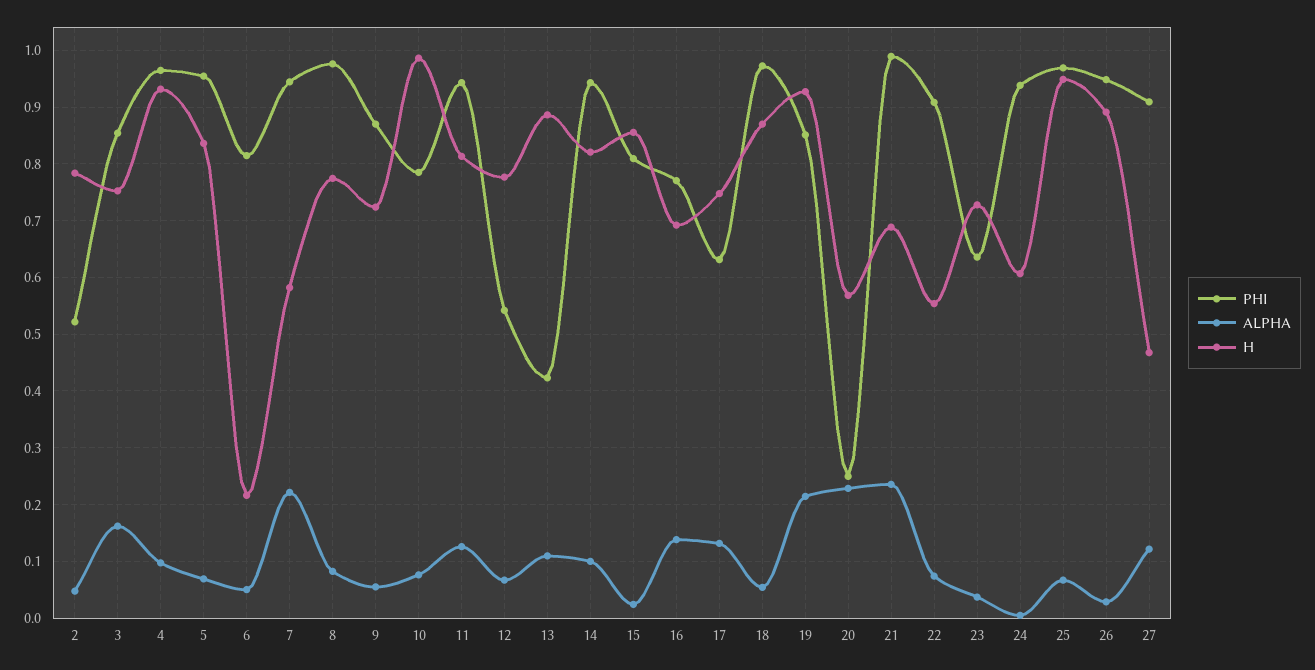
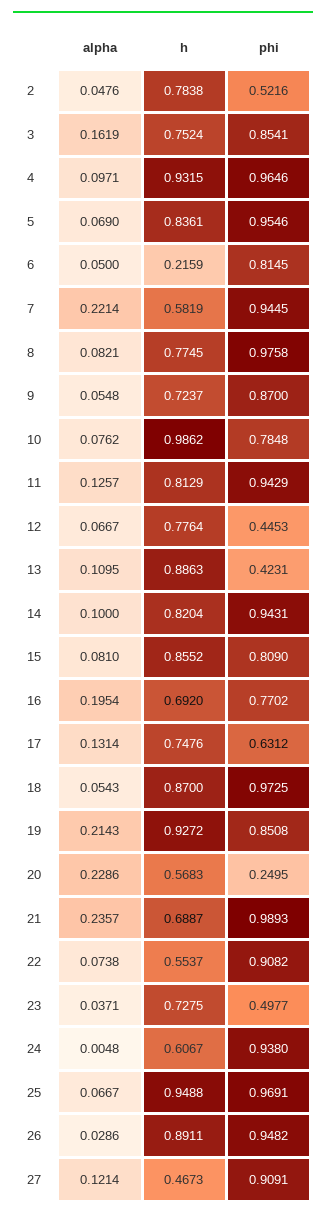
PHI, 12: 0.54 -> 0.4453
ALPHA, 15: 0.02 -> 0.081
ALPHA, 16: 0.14 -> 0.1954
PHI, 23: 0.64 -> 0.4977

